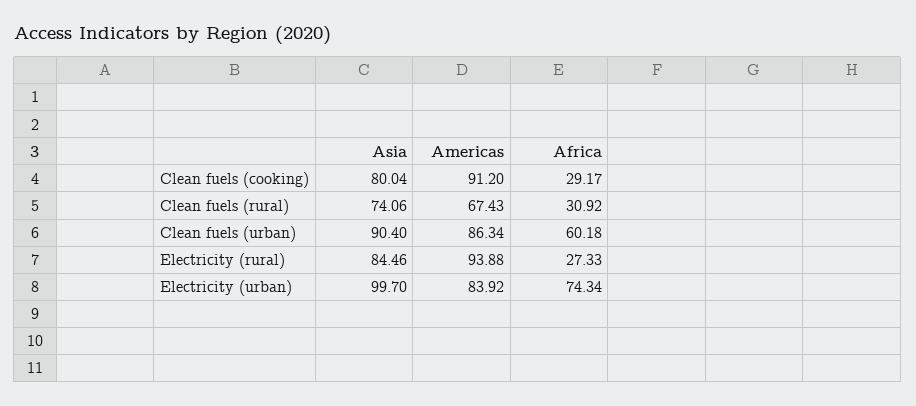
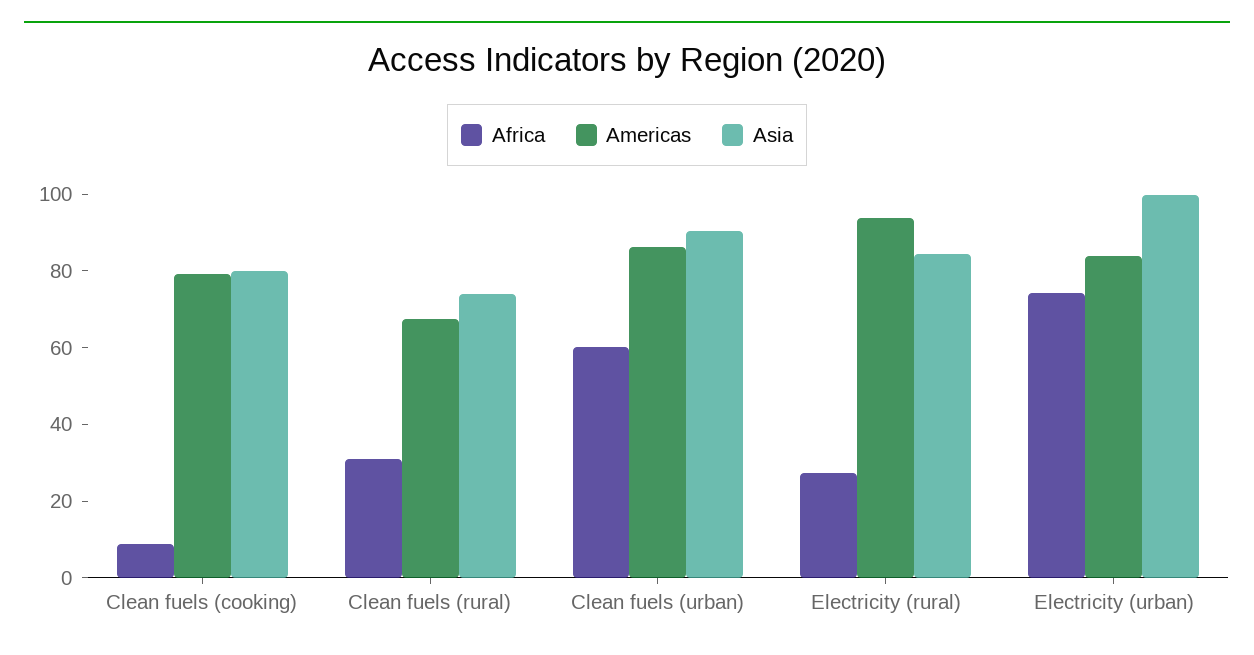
Americas, Clean fuels (cooking): 91.2 -> 80
Africa, Clean fuels (cooking): 29.17 -> 10

